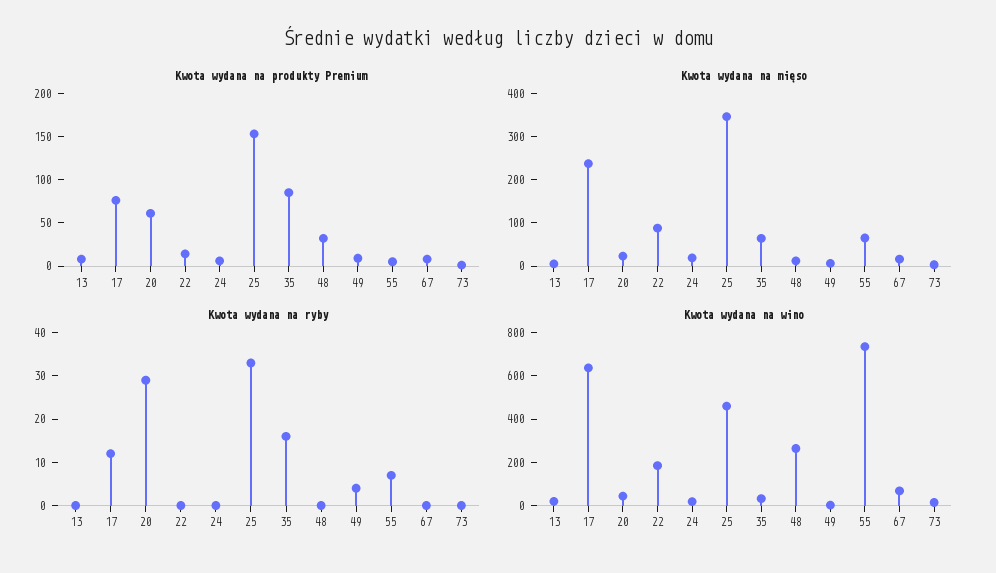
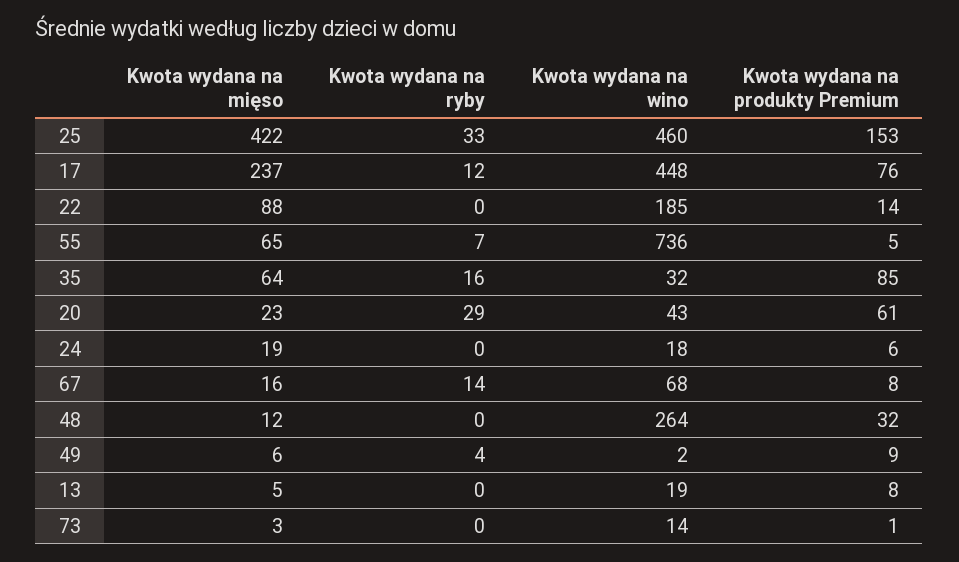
Kwota wydana na mięso, 25: 340 -> 422
Kwota wydana na ryby, 67: 0 -> 14
Kwota wydana na wino, 17: 650 -> 448

